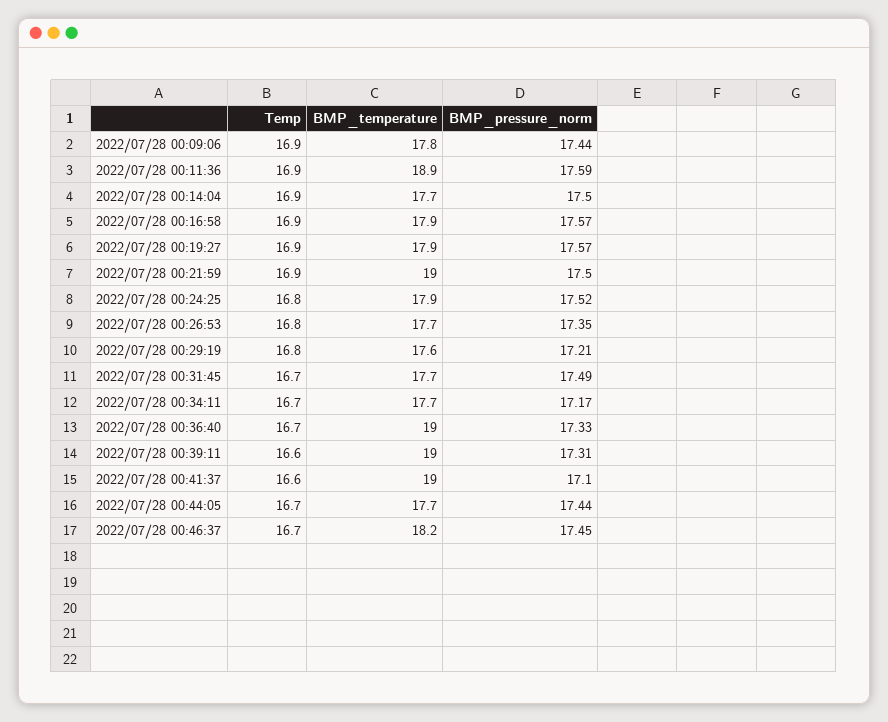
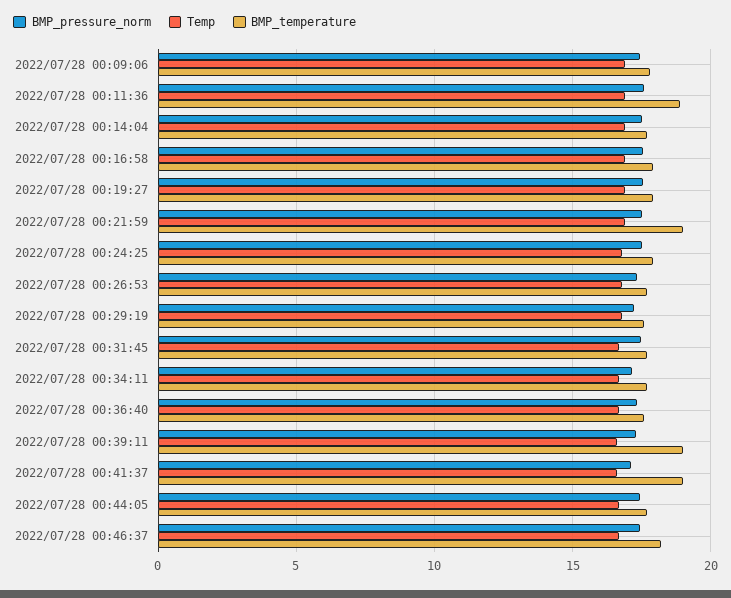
BMP_temperature, 2022/07/28 00:36:40: 19 -> 17.5

